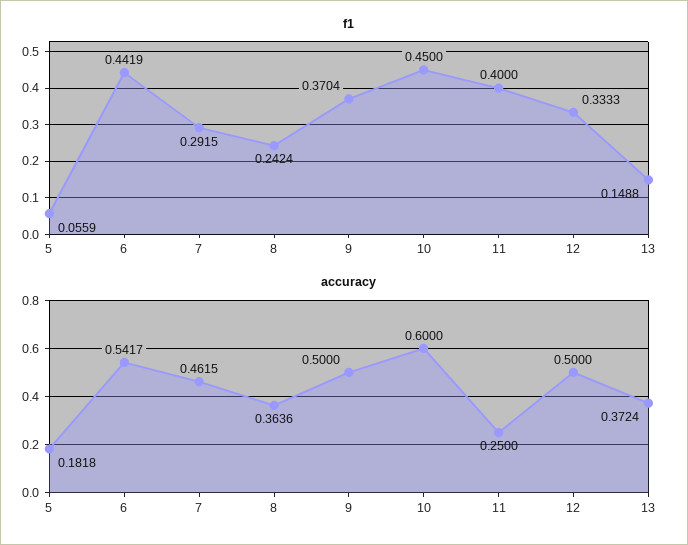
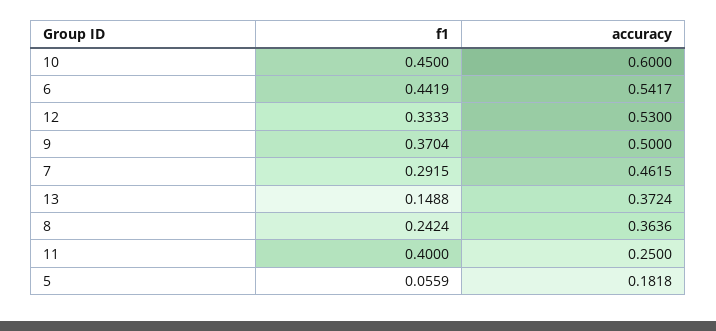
accuracy, 12: 0.5 -> 0.53

